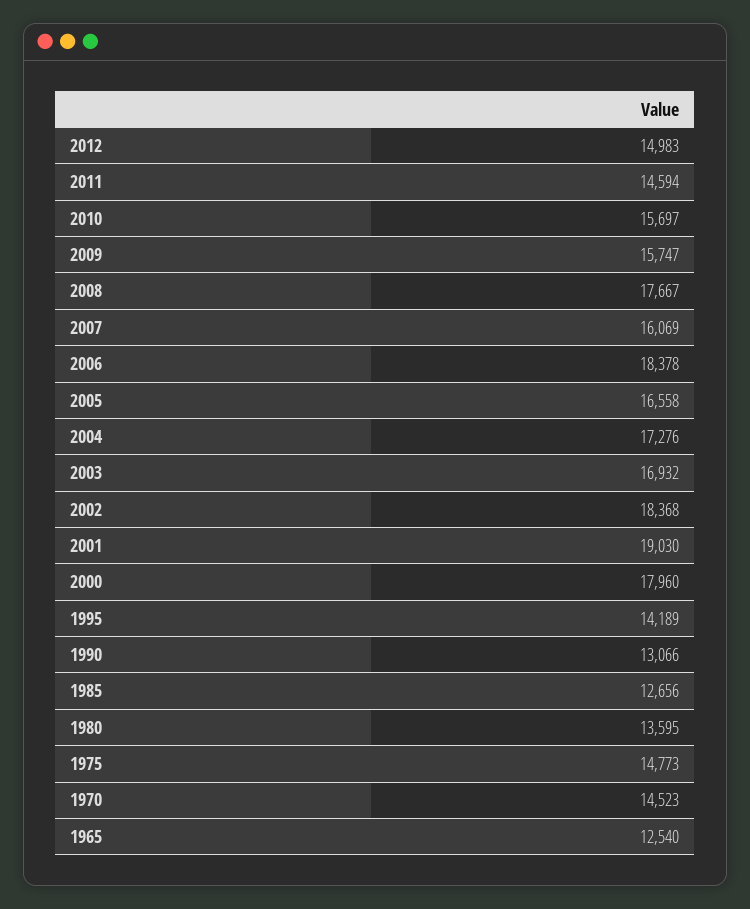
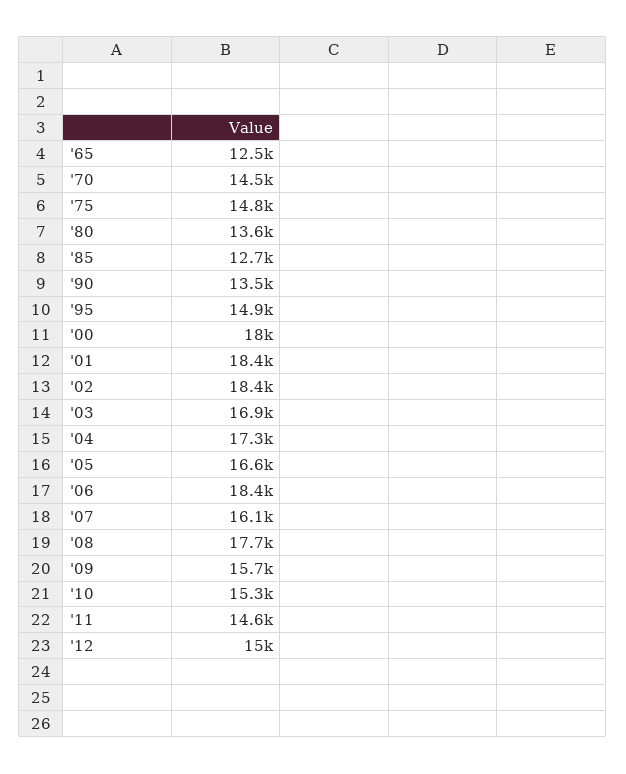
2010: 15697 -> 15300
2001: 19030 -> 18400
1995: 14189 -> 14900
1990: 13066 -> 13500

